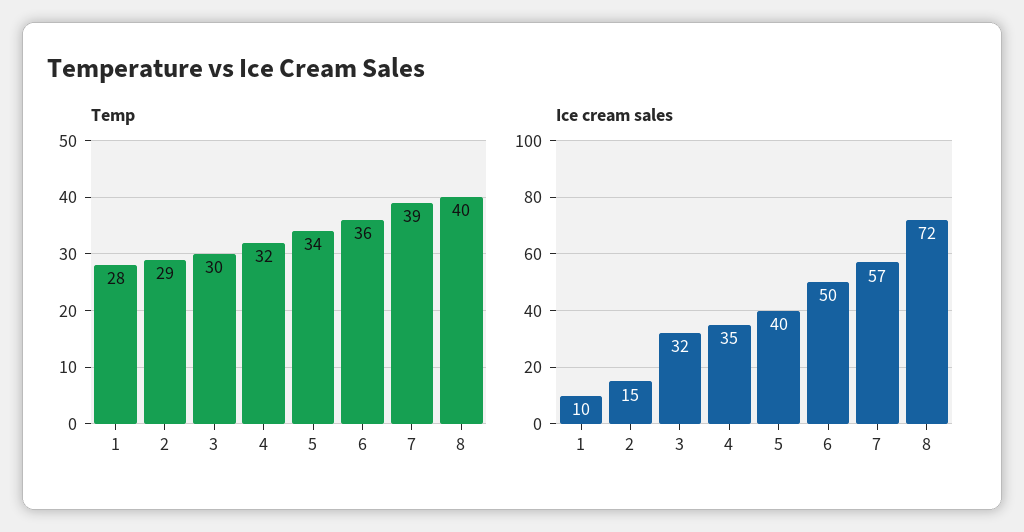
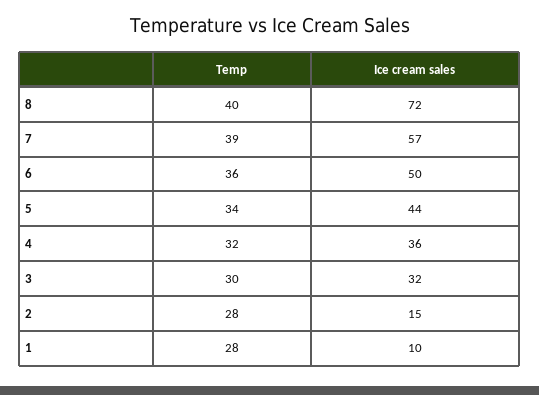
Temp, 2: 29 -> 28
Ice cream sales, 4: 35 -> 36
Ice cream sales, 5: 40 -> 44

